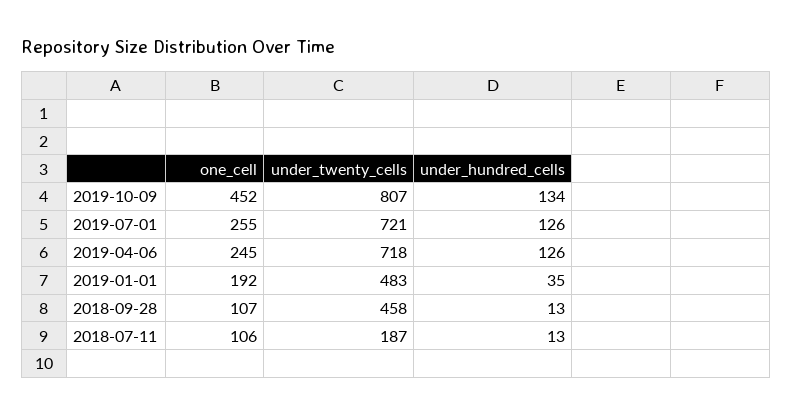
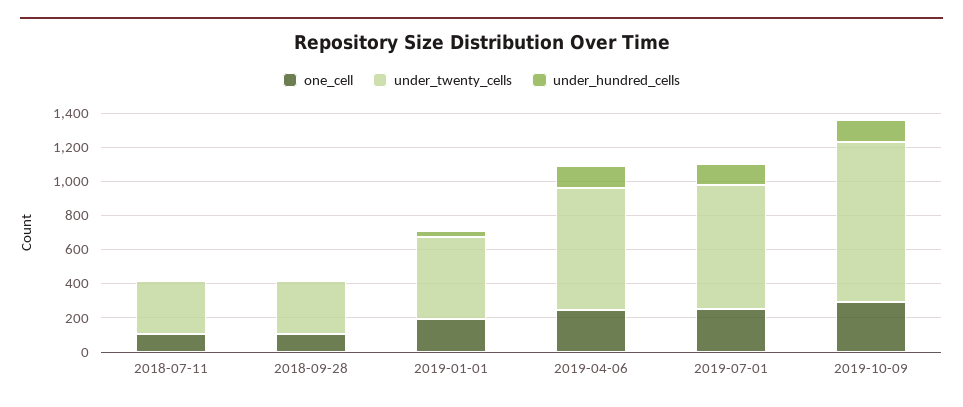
one_cell, 2019-10-09: 452 -> 300
under_twenty_cells, 2019-10-09: 807 -> 950
under_twenty_cells, 2018-09-28: 458 -> 300
under_twenty_cells, 2018-07-11: 187 -> 300

